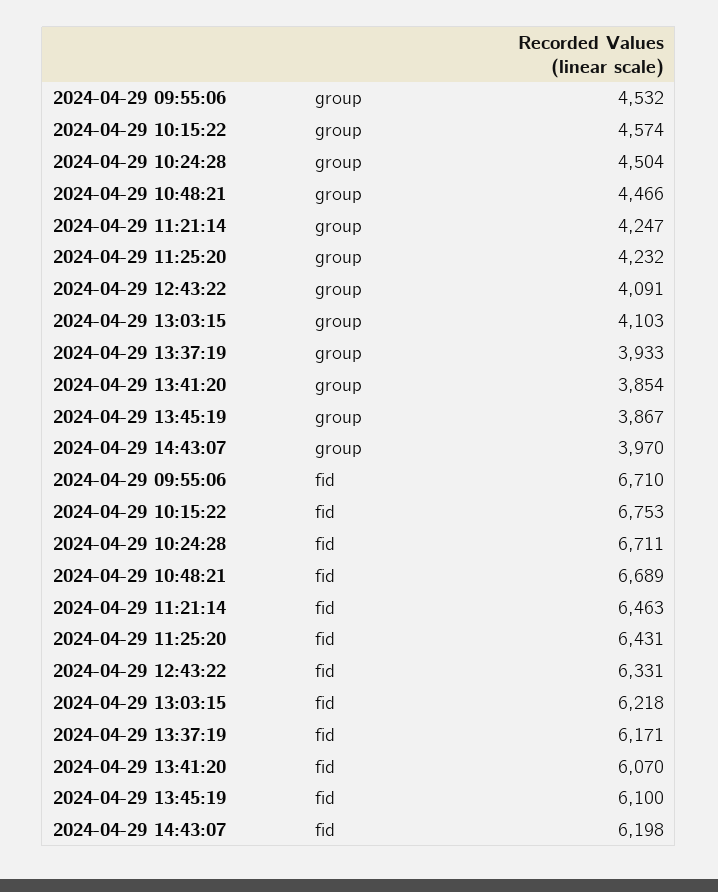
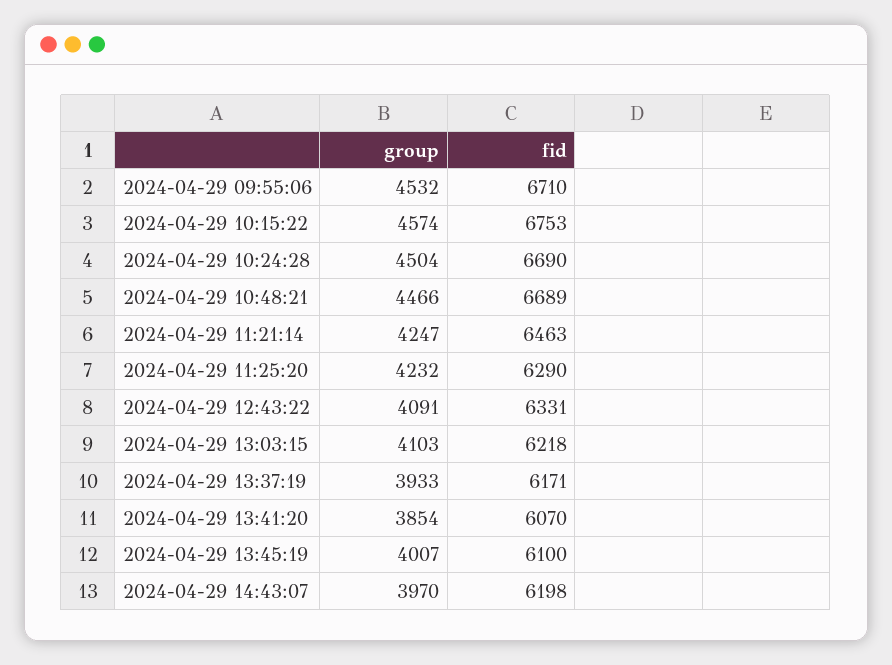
2024-04-29 13:45:19, group: 3867 -> 4007
2024-04-29 10:24:28, fid: 6711 -> 6690
2024-04-29 11:25:20, fid: 6431 -> 6290

